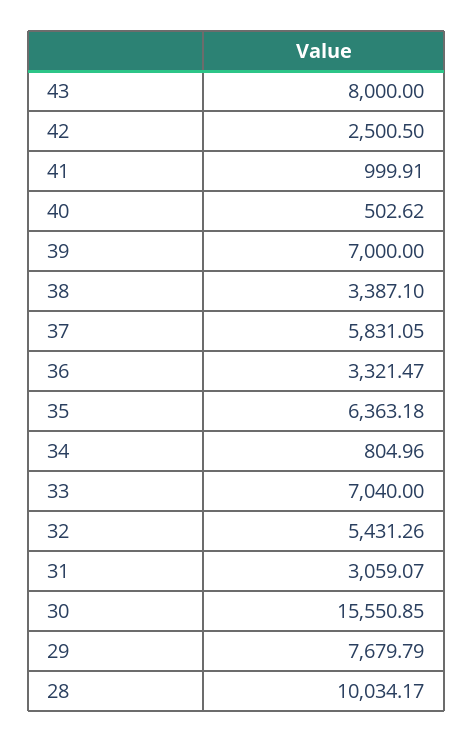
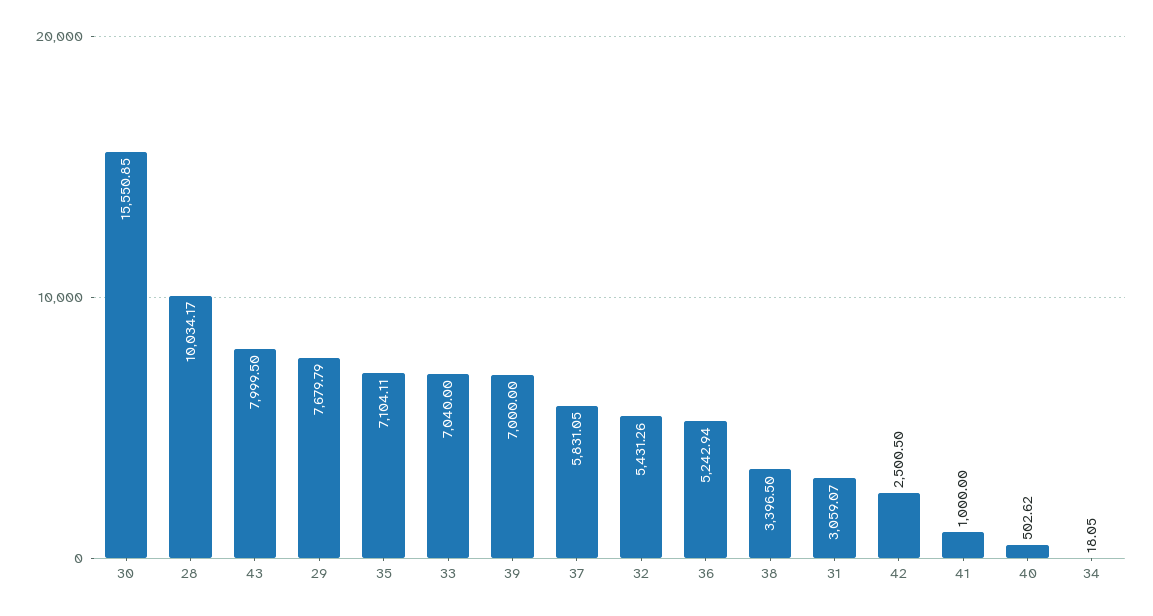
43: 8000 -> 7999.5
41: 999.91 -> 1000
38: 3387.1 -> 3396.5
36: 3321.47 -> 5242.94
35: 6363.18 -> 7104.11
34: 804.96 -> 18.05

